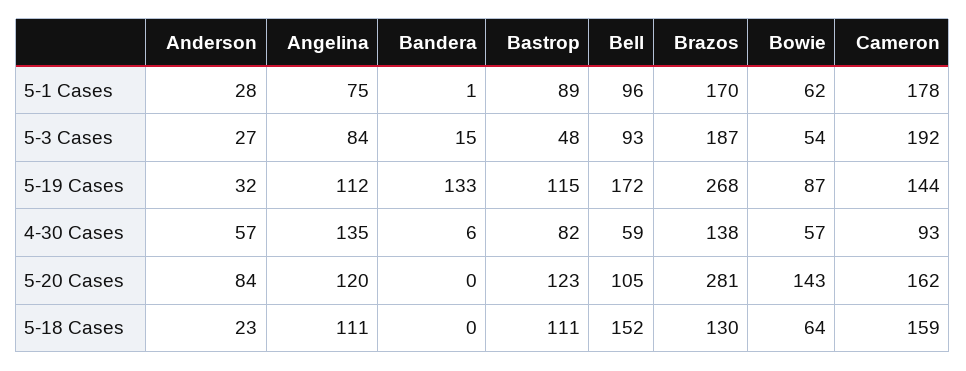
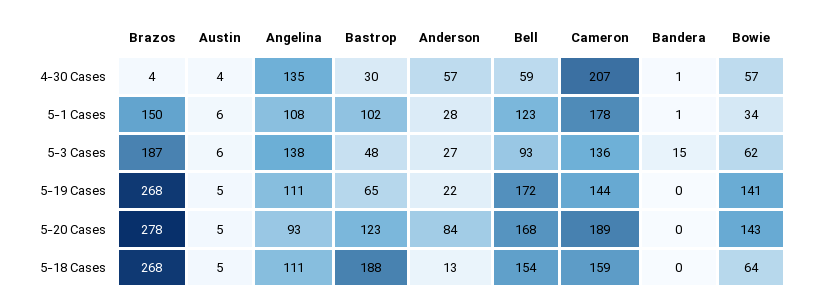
Angelina, 5-1 Cases: 75 -> 108
Bastrop, 5-1 Cases: 89 -> 102
Bell, 5-1 Cases: 96 -> 123
Brazos, 5-1 Cases: 170 -> 150
Bowie, 5-1 Cases: 62 -> 34
Angelina, 5-3 Cases: 84 -> 138
Bowie, 5-3 Cases: 54 -> 62
Cameron, 5-3 Cases: 192 -> 136
Anderson, 5-19 Cases: 32 -> 22
Angelina, 5-19 Cases: 112 -> 111
Bandera, 5-19 Cases: 133 -> 0
Bastrop, 5-19 Cases: 115 -> 65
Bowie, 5-19 Cases: 87 -> 141
Bandera, 4-30 Cases: 6 -> 1
Bastrop, 4-30 Cases: 82 -> 30
Brazos, 4-30 Cases: 138 -> 4
Cameron, 4-30 Cases: 93 -> 207
Angelina, 5-20 Cases: 120 -> 93
Bell, 5-20 Cases: 105 -> 168
Brazos, 5-20 Cases: 281 -> 278
Cameron, 5-20 Cases: 162 -> 189
Anderson, 5-18 Cases: 23 -> 13
Bastrop, 5-18 Cases: 111 -> 188
Bell, 5-18 Cases: 152 -> 154
Brazos, 5-18 Cases: 130 -> 268
Austin, 4-30 Cases: none -> 4
Austin, 5-1 Cases: none -> 6
Austin, 5-3 Cases: none -> 6
Austin, 5-19 Cases: none -> 5
Austin, 5-20 Cases: none -> 5
Austin, 5-18 Cases: none -> 5

